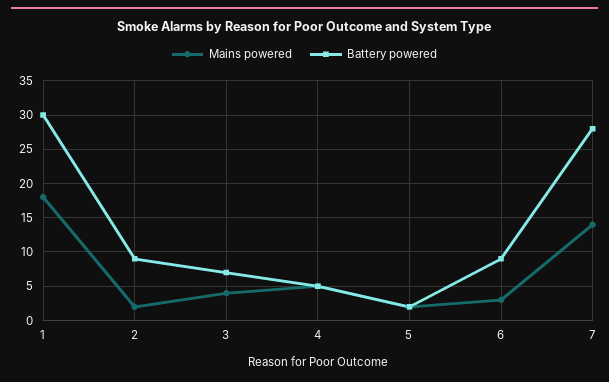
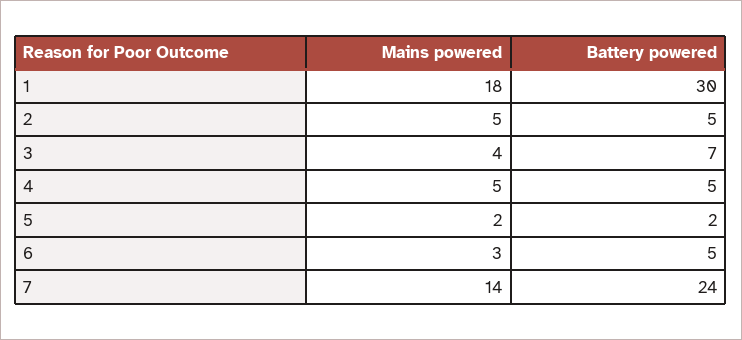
Mains powered, 2: 2 -> 5
Battery powered, 2: 9 -> 5
Battery powered, 6: 9 -> 5
Battery powered, 7: 28 -> 24

